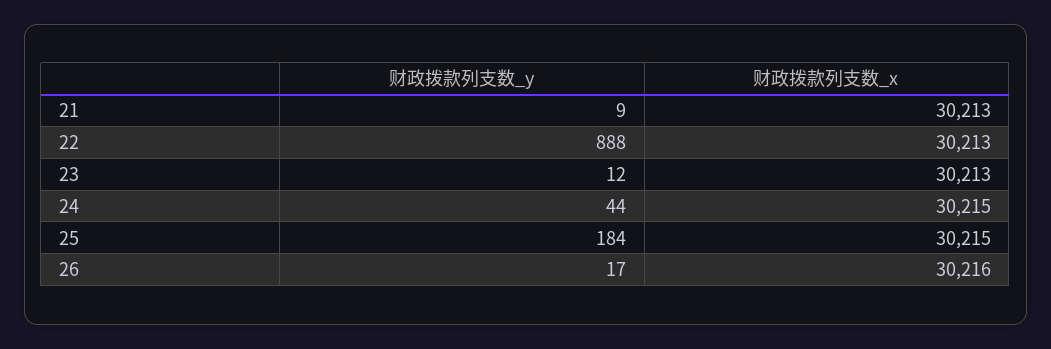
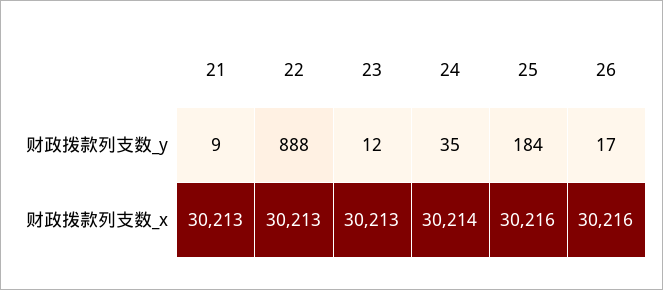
财政拨款列支数_y, 24: 44 -> 35
财政拨款列支数_x, 24: 30215 -> 30214
财政拨款列支数_x, 25: 30215 -> 30216

